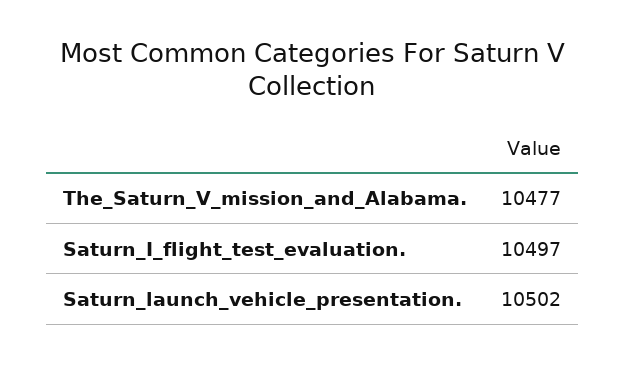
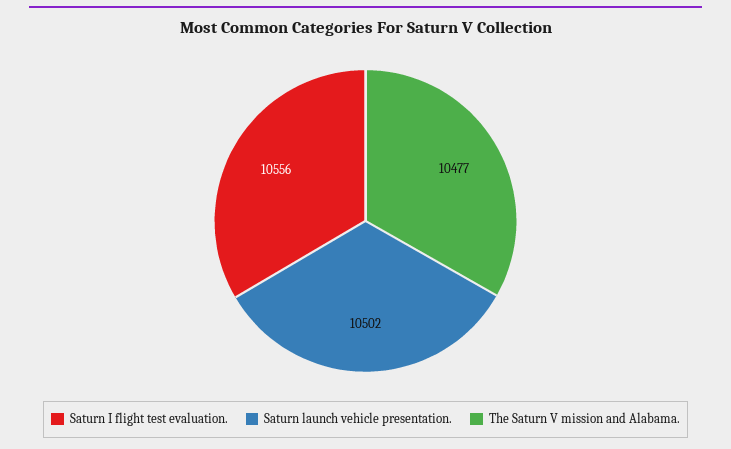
Saturn_I_flight_test_evaluation.: 10497 -> 10556

